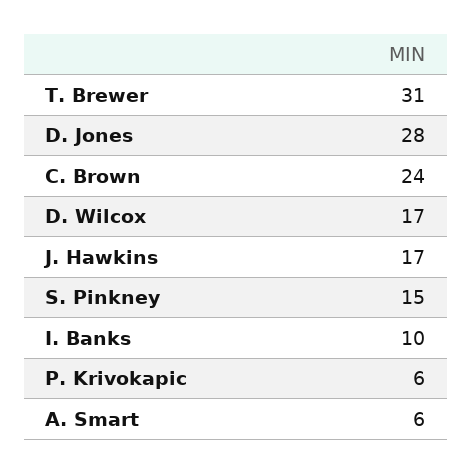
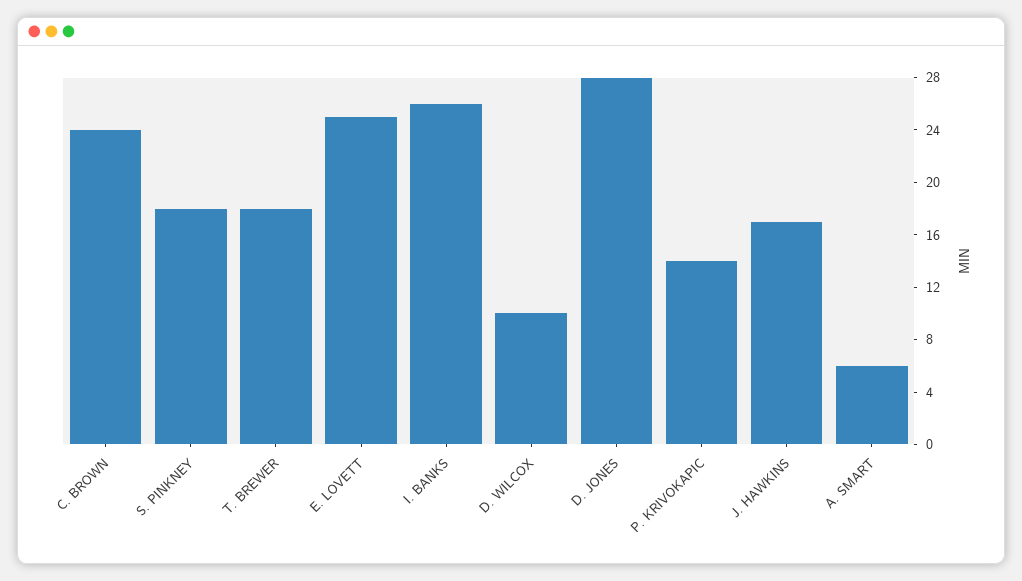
T. Brewer: 31 -> 18
D. Wilcox: 17 -> 10
S. Pinkney: 15 -> 18
I. Banks: 10 -> 26
P. Krivokapic: 6 -> 14
E. LOVETT: none -> 25

